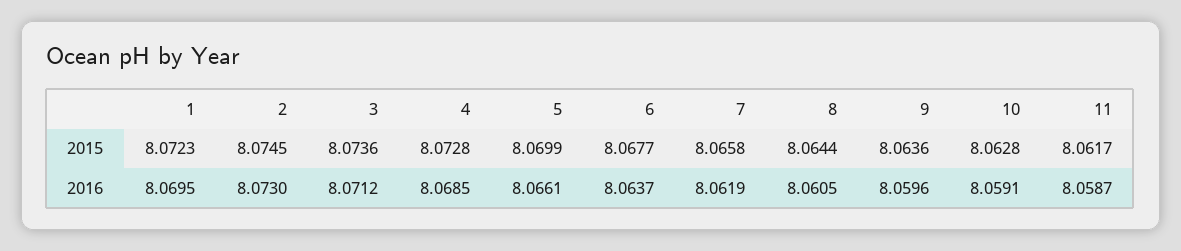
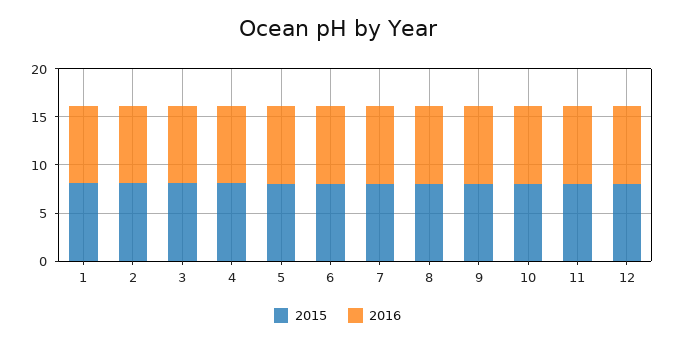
2015, 12: none -> 8
2016, 12: none -> 8

